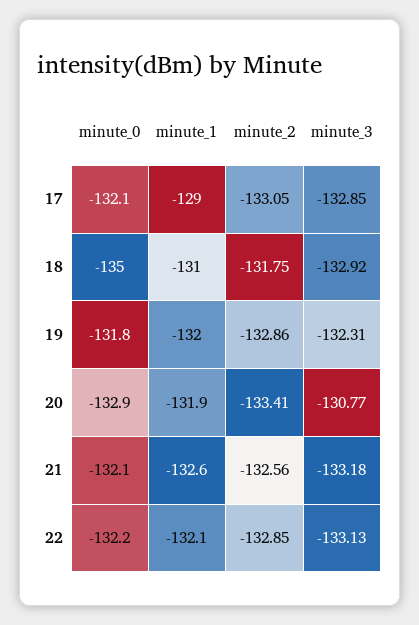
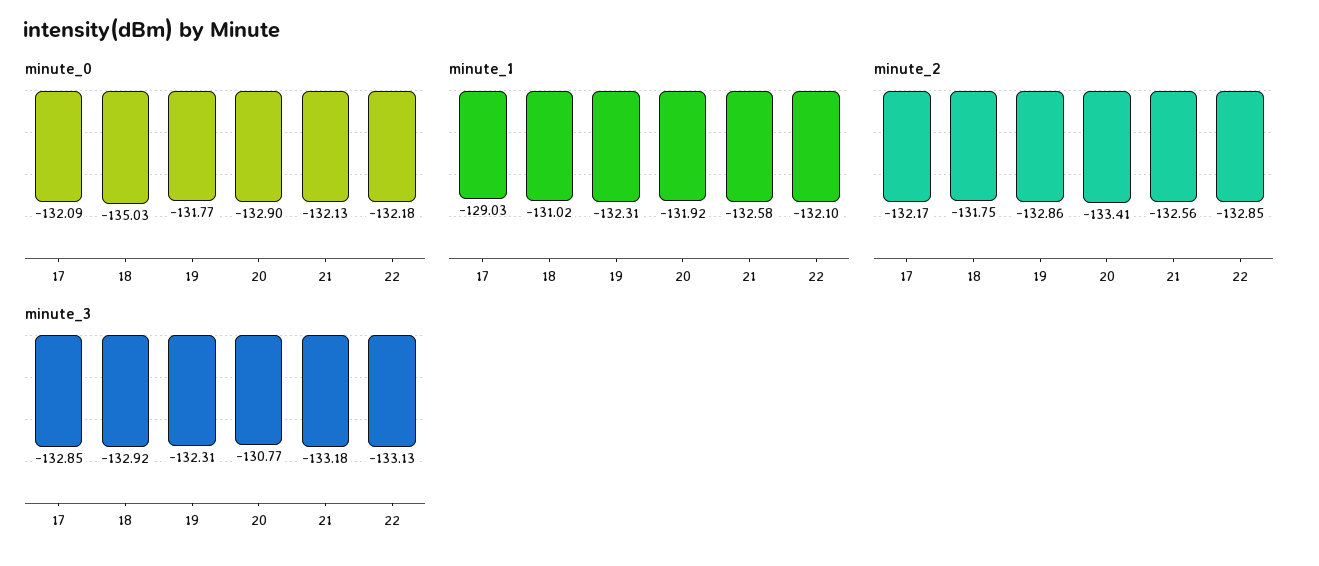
minute_2, 17: -133.05 -> -132.17
minute_1, 19: -132 -> -132.31

